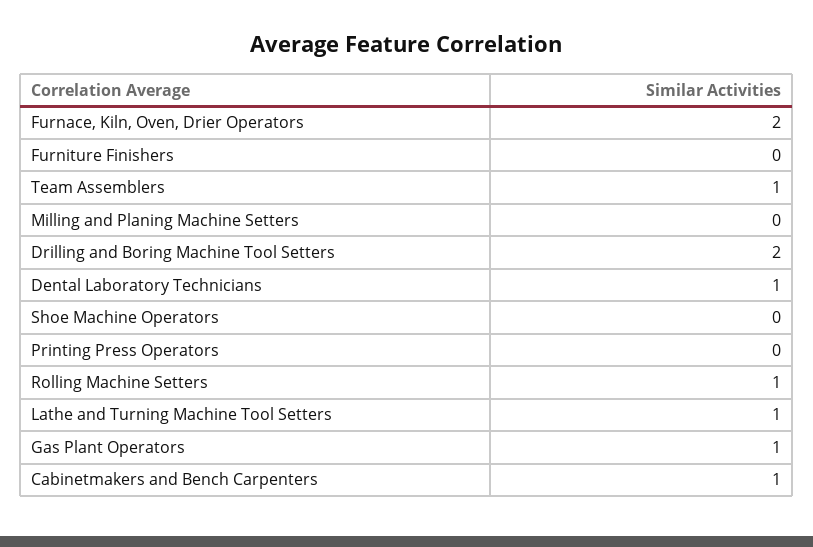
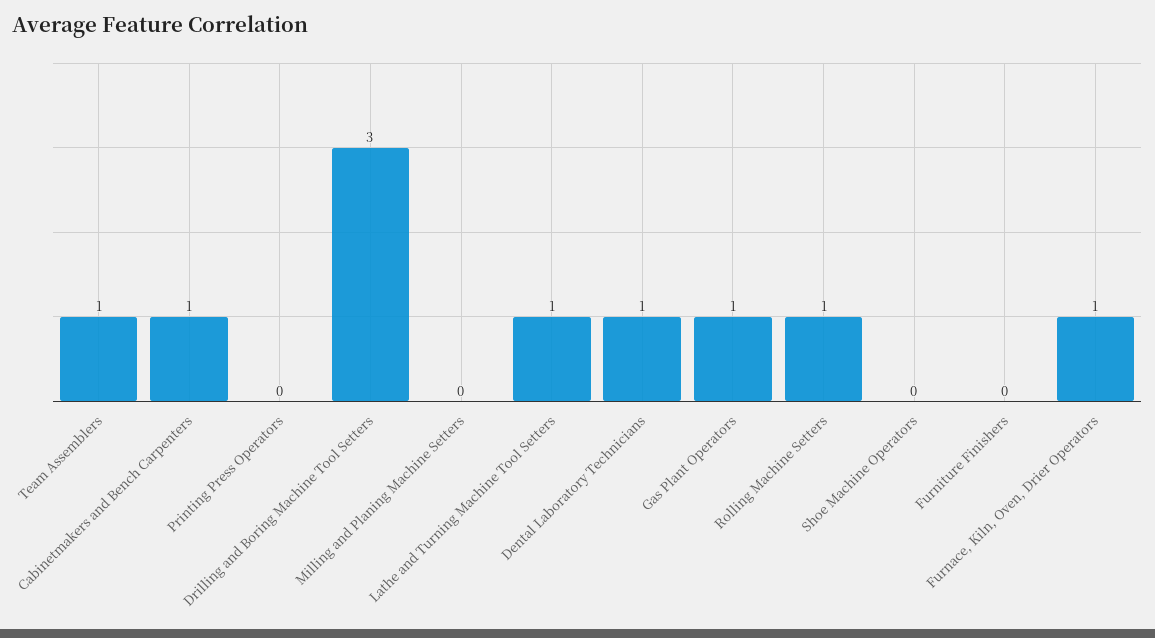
Furnace, Kiln, Oven, Drier Operators: 2 -> 1
Drilling and Boring Machine Tool Setters: 2 -> 3

